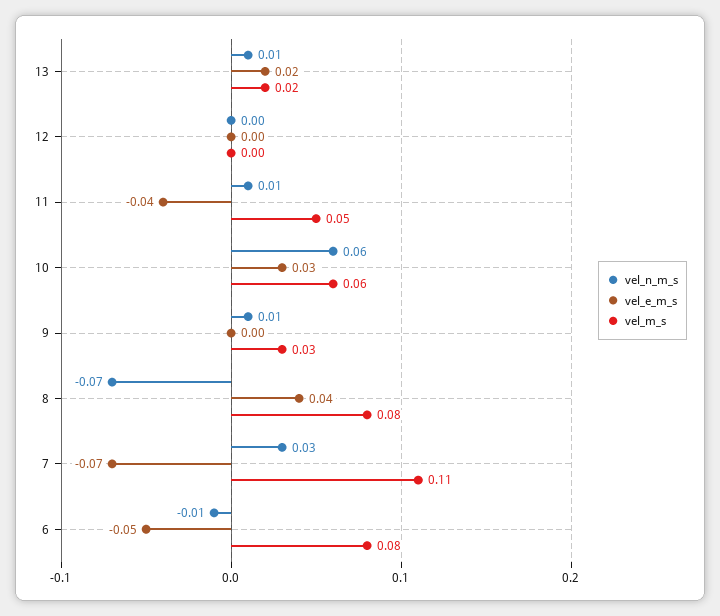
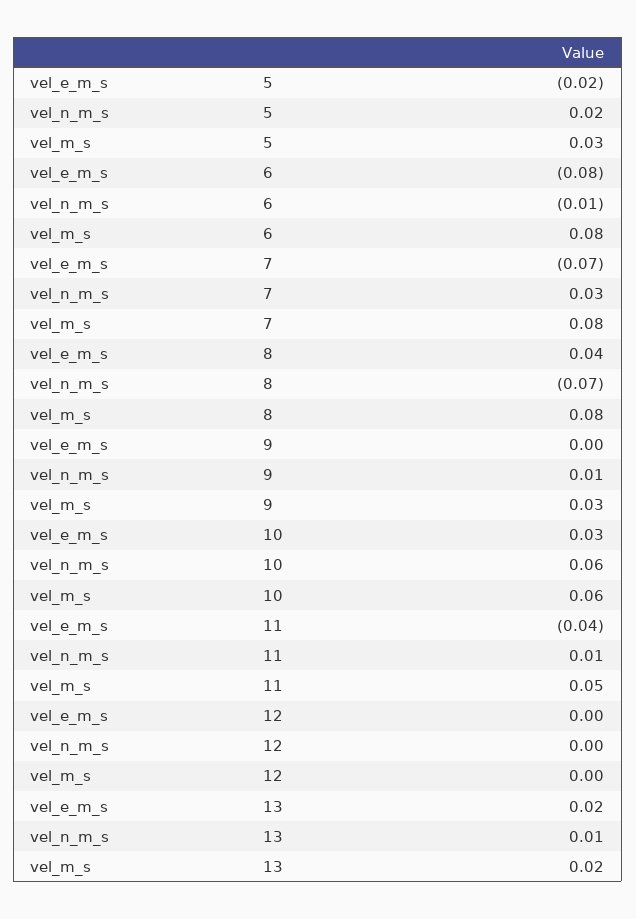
vel_m_s, 7: 0.11 -> 0.08
vel_e_m_s, 6: -0.05 -> -0.08
vel_e_m_s, 5: none -> -0.02
vel_n_m_s, 5: none -> 0.02
vel_m_s, 5: none -> 0.03

